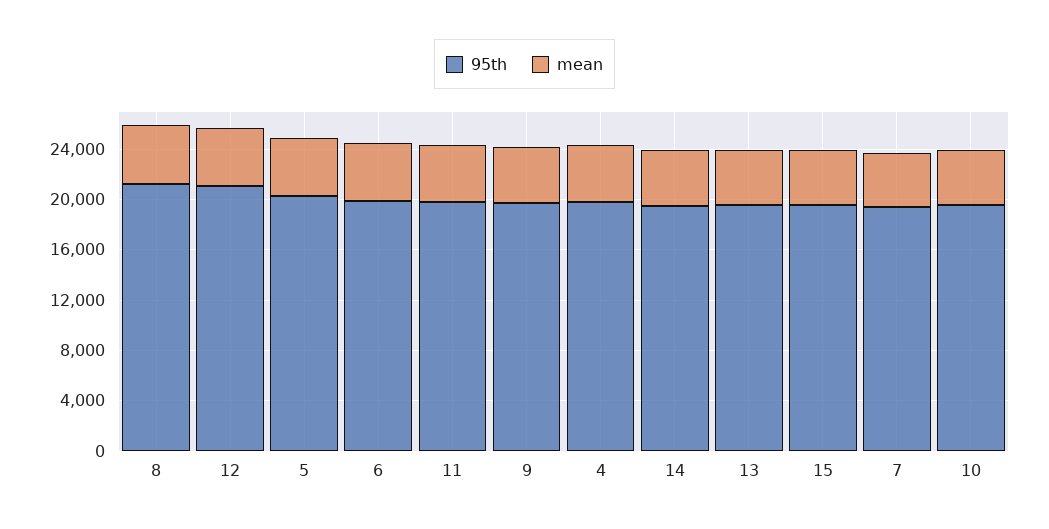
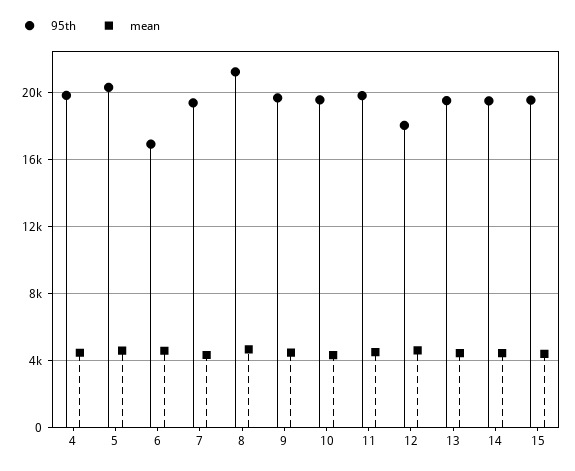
95th, 12: 21000 -> 18000
95th, 6: 20000 -> 17000

